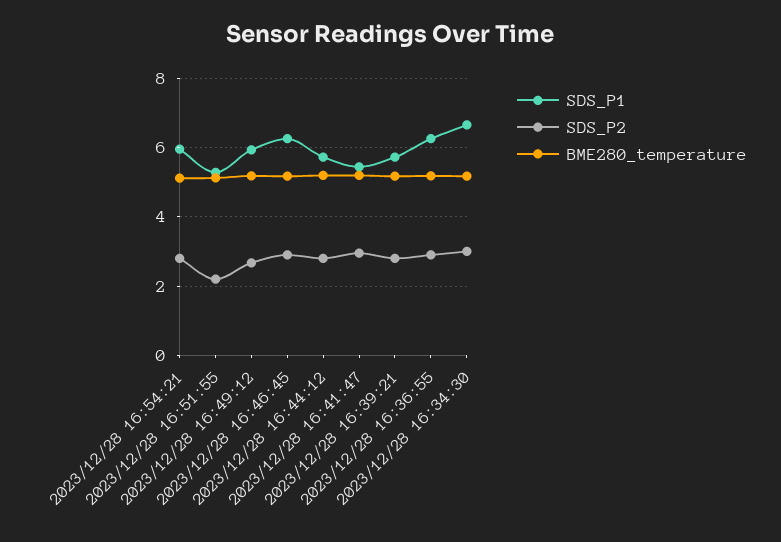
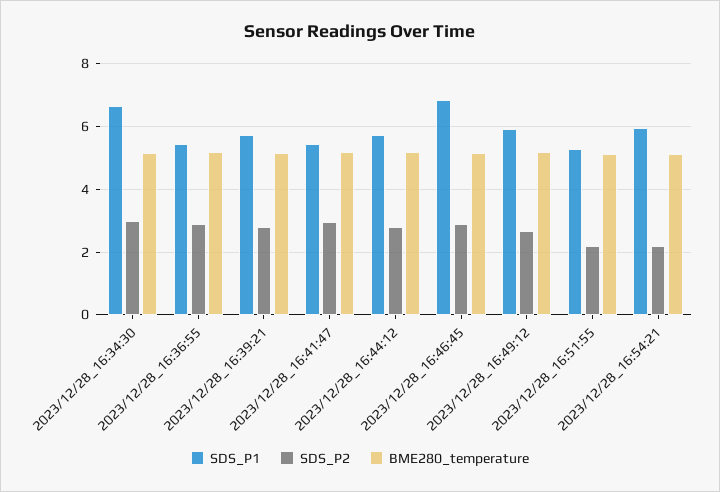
SDS_P2, 2023/12/28 16:54:21: 2.8 -> 2.2
SDS_P1, 2023/12/28 16:46:45: 6.2 -> 6.8
SDS_P1, 2023/12/28 16:36:55: 6.2 -> 5.4

